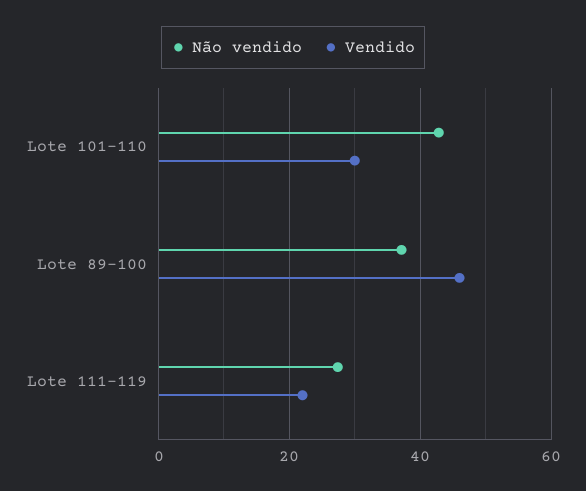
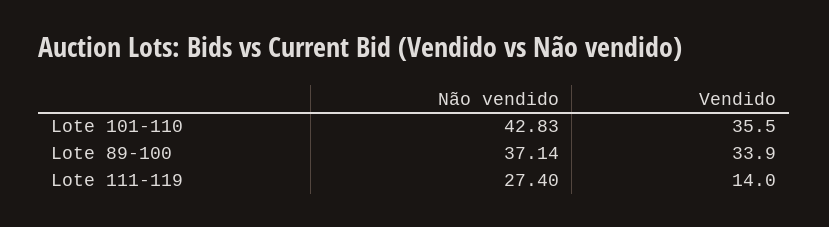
Vendido, Lote 101-110: 30 -> 35.5
Vendido, Lote 89-100: 46 -> 33.9
Vendido, Lote 111-119: 22 -> 14

